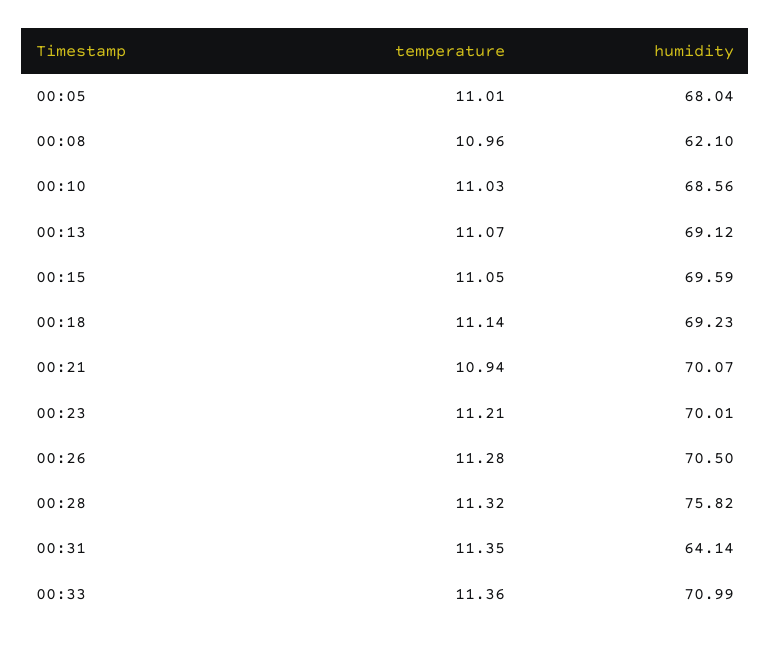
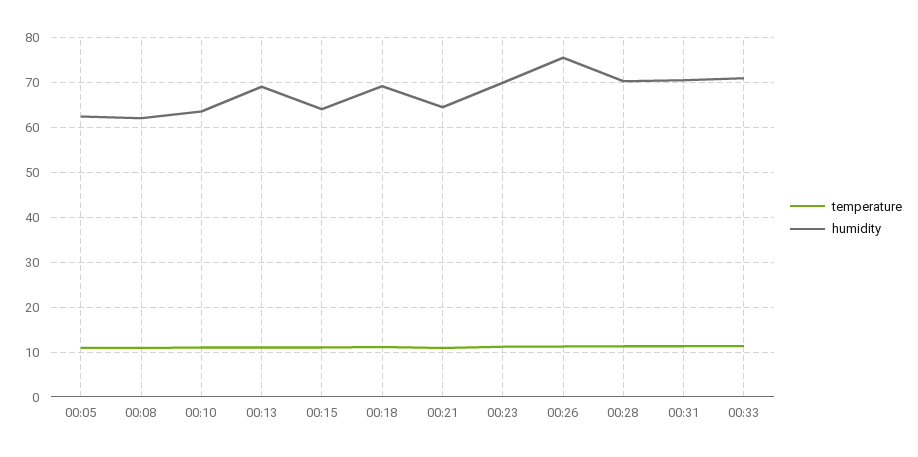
humidity, 00:05: 68.04 -> 62
humidity, 00:10: 68.56 -> 64
humidity, 00:15: 69.59 -> 64
humidity, 00:21: 70.07 -> 64
humidity, 00:26: 70.5 -> 76
humidity, 00:28: 75.82 -> 70
humidity, 00:31: 64.14 -> 70

